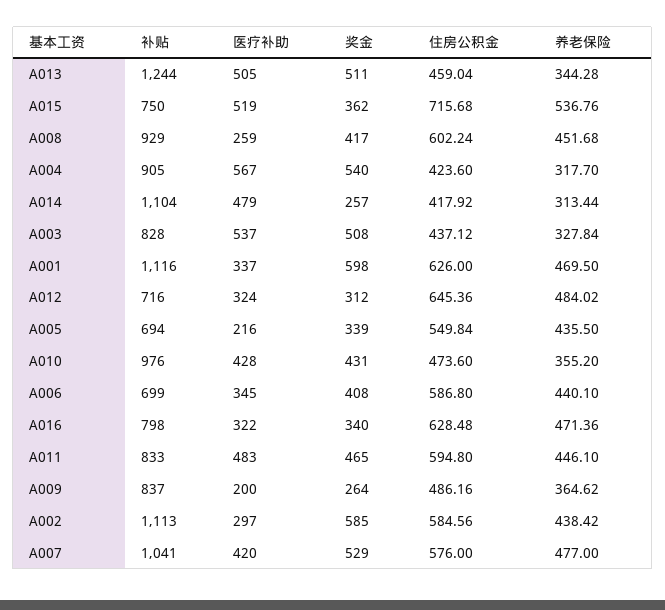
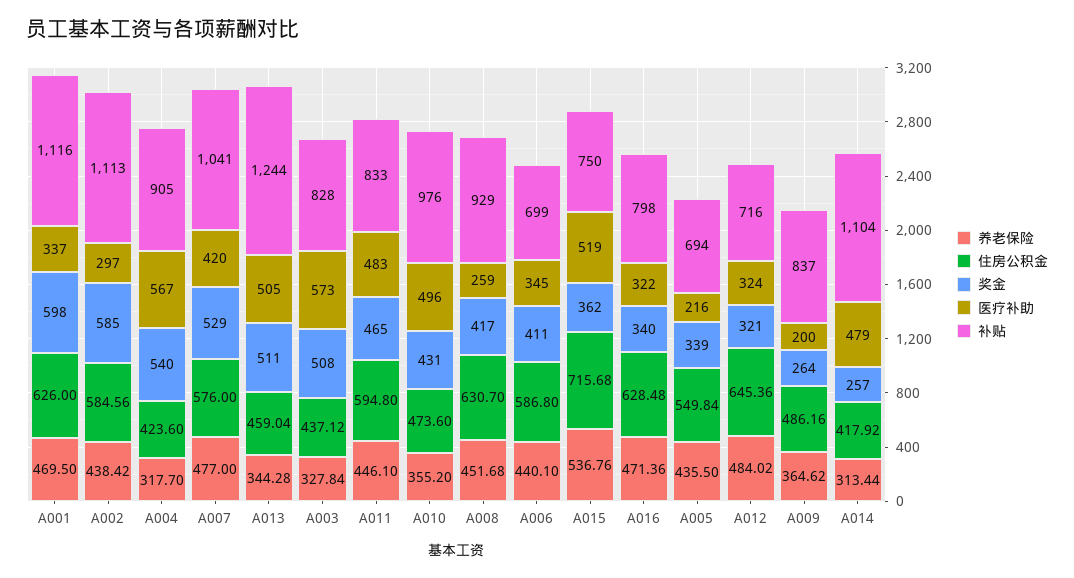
住房公积金, A008: 602.24 -> 630.7
医疗补助, A003: 537 -> 573
奖金, A012: 312 -> 321
医疗补助, A010: 428 -> 496
奖金, A006: 408 -> 411

